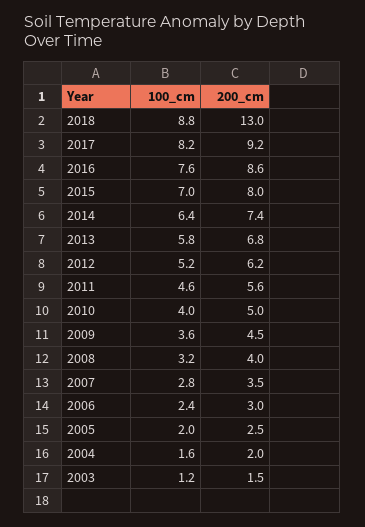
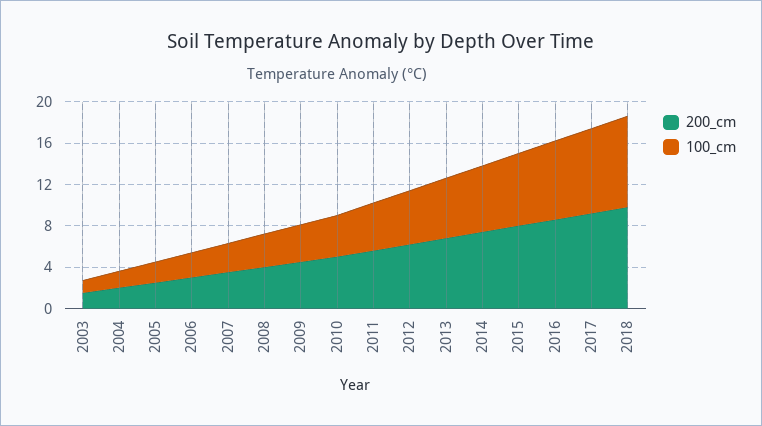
200_cm, 2018: 13 -> 10

